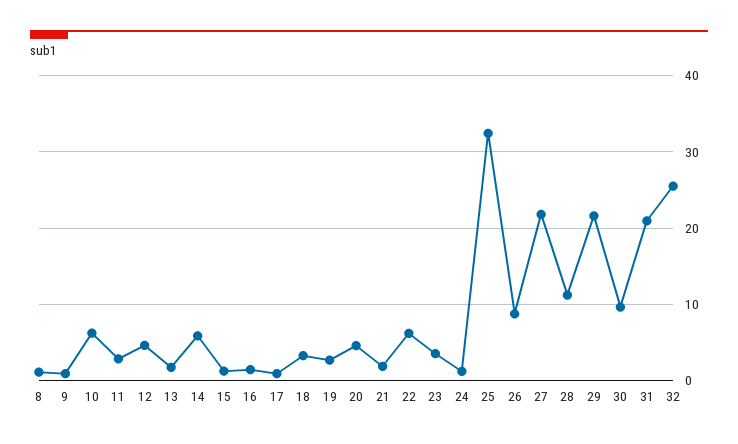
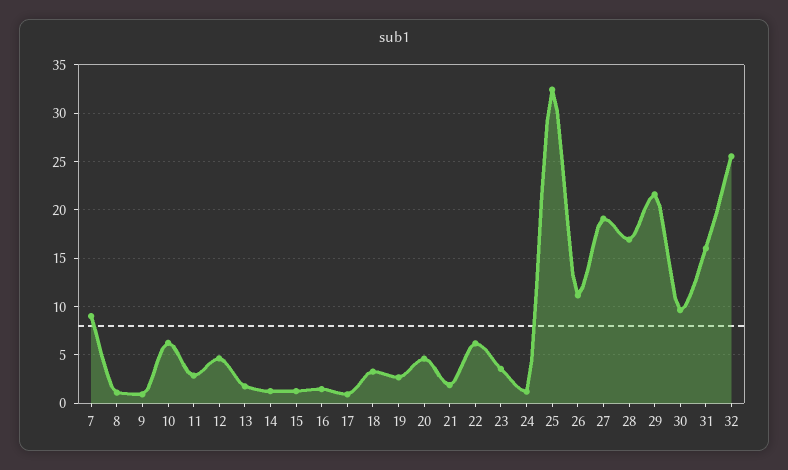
14: 6 -> 1
26: 9 -> 11
27: 22 -> 19
28: 11 -> 17
31: 21 -> 16
7: none -> 9

